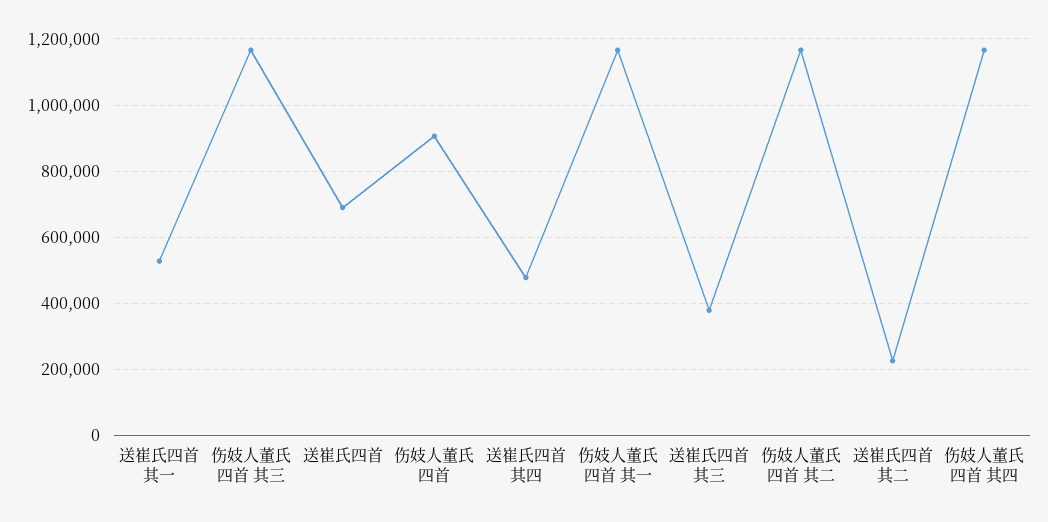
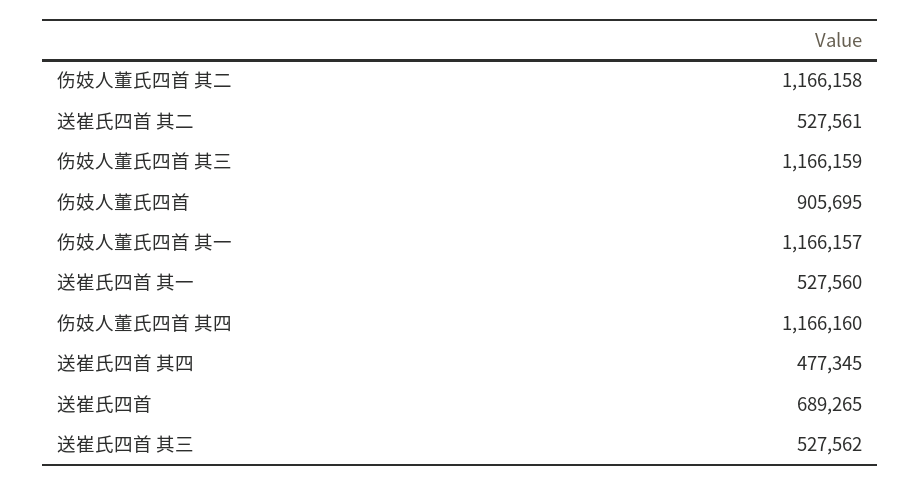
送崔氏四首 其三: 380000 -> 527562
送崔氏四首 其二: 220000 -> 527561

